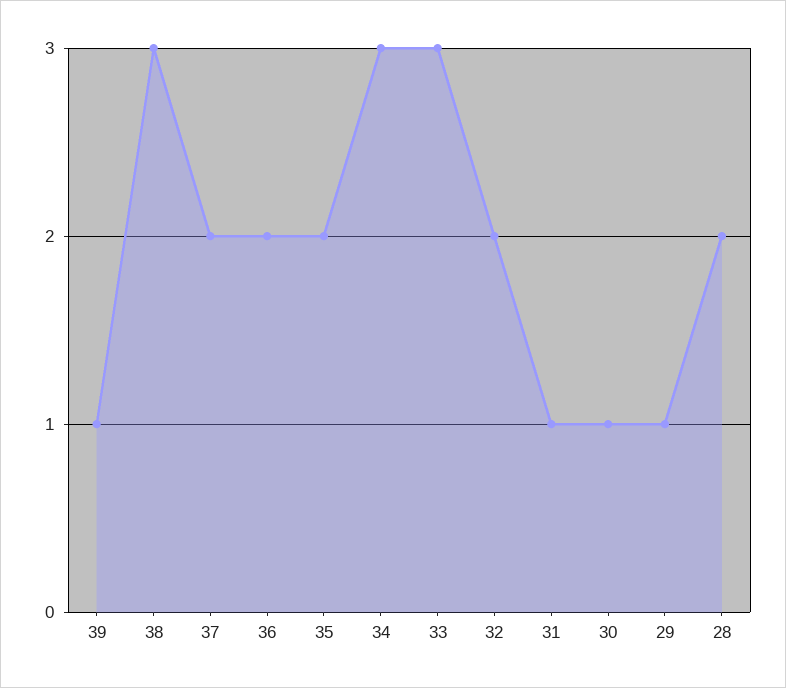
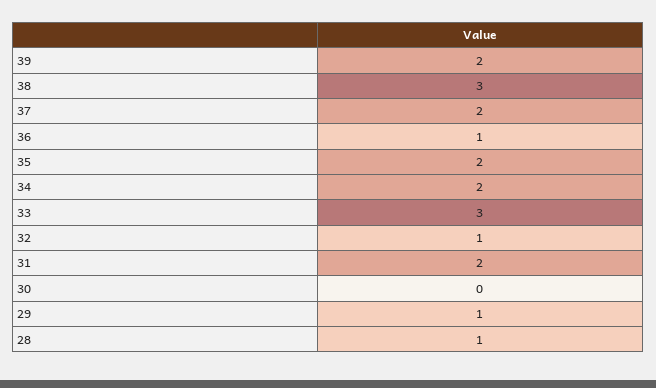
39: 1 -> 2
36: 2 -> 1
34: 3 -> 2
32: 2 -> 1
31: 1 -> 2
30: 1 -> 0
28: 2 -> 1

